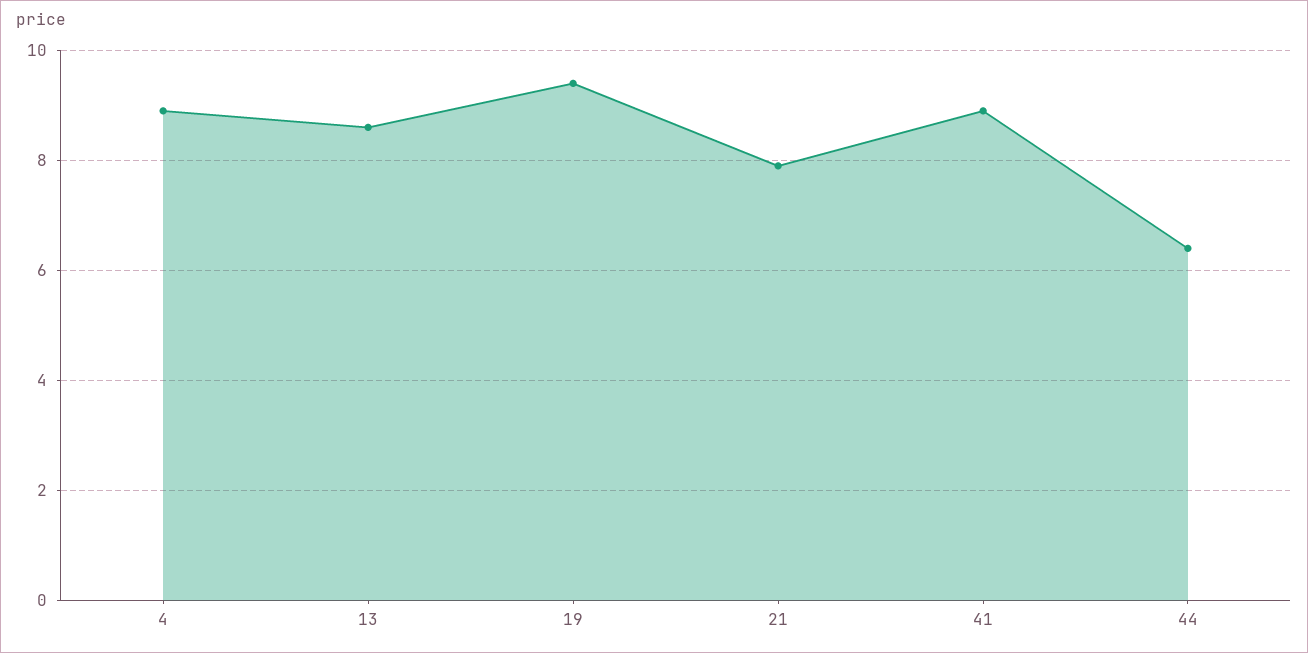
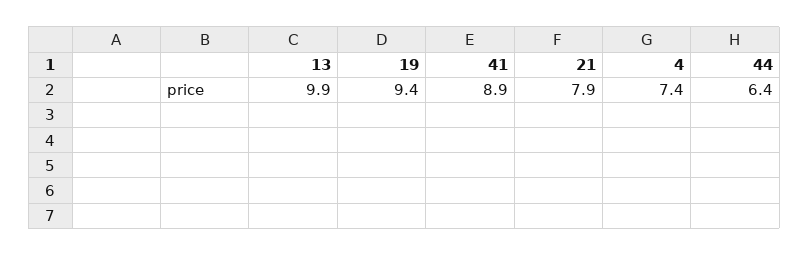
4: 9 -> 7.4
13: 8.5 -> 9.9

